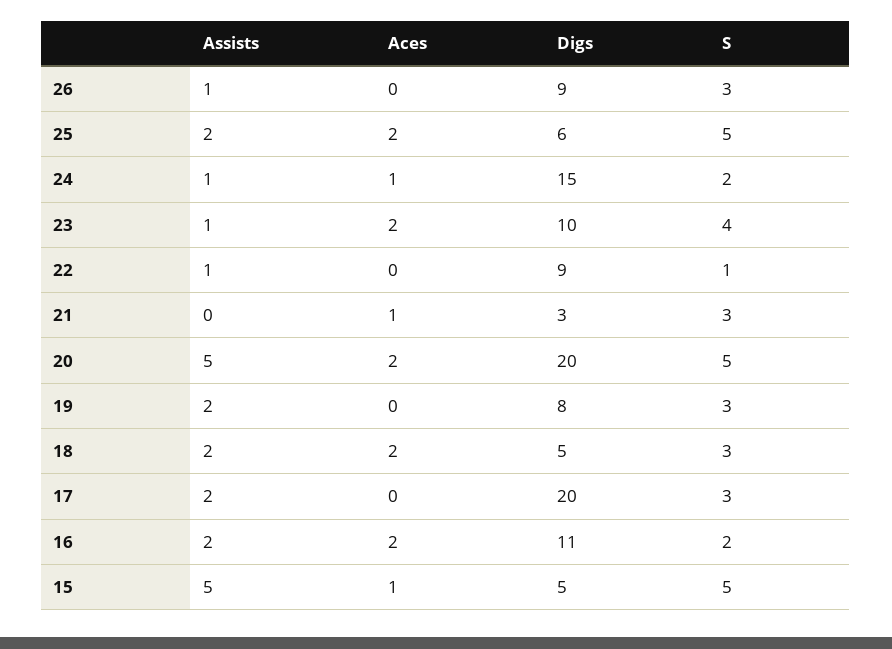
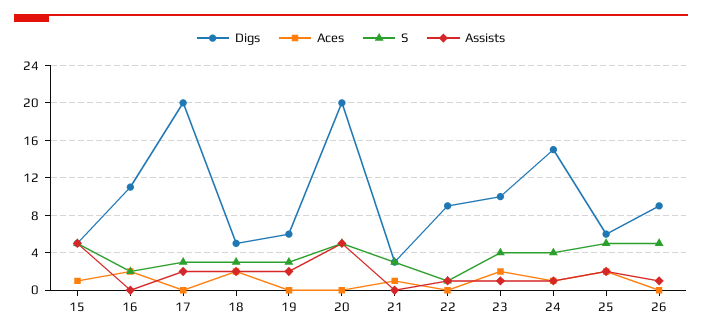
S, 26: 3 -> 5
S, 24: 2 -> 4
Aces, 20: 2 -> 0
Digs, 19: 8 -> 6
Assists, 16: 2 -> 0

